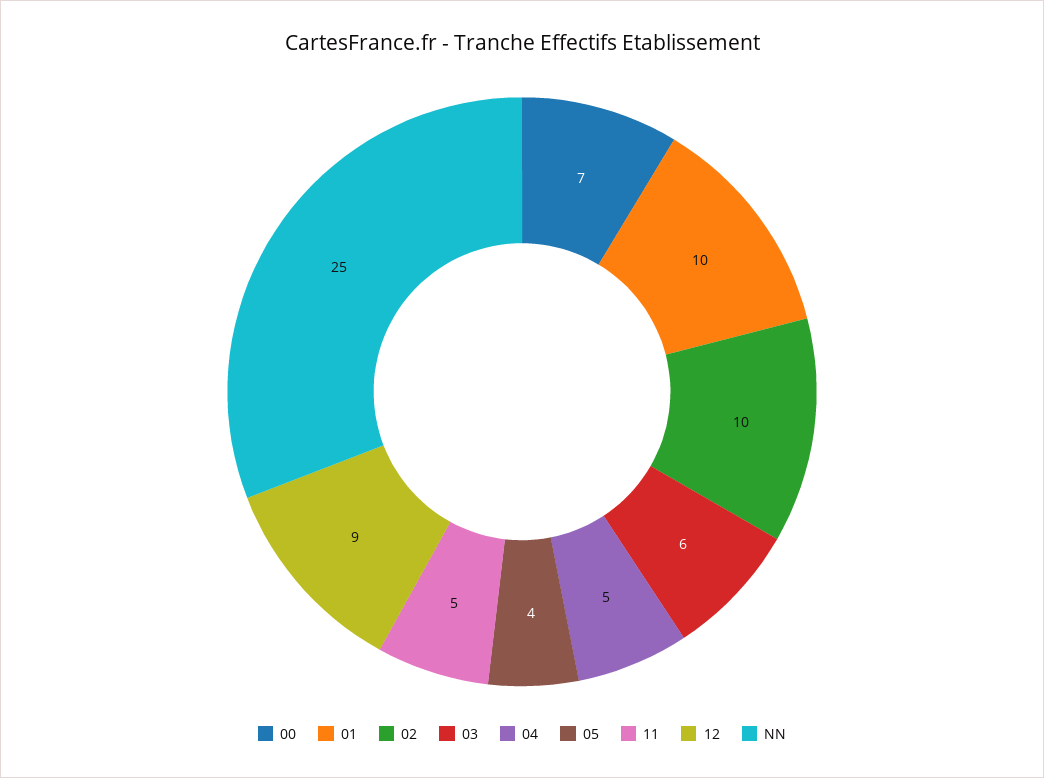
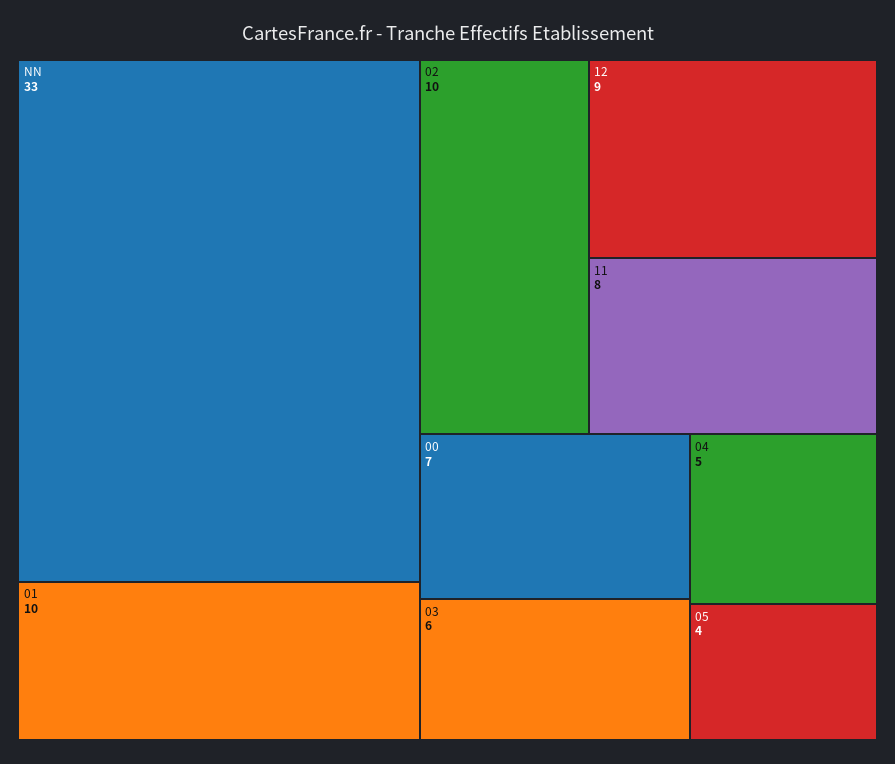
11: 5 -> 8
NN: 25 -> 33

